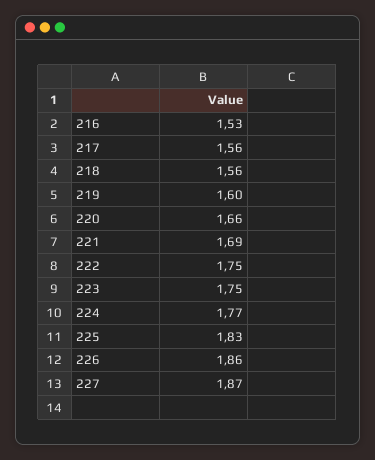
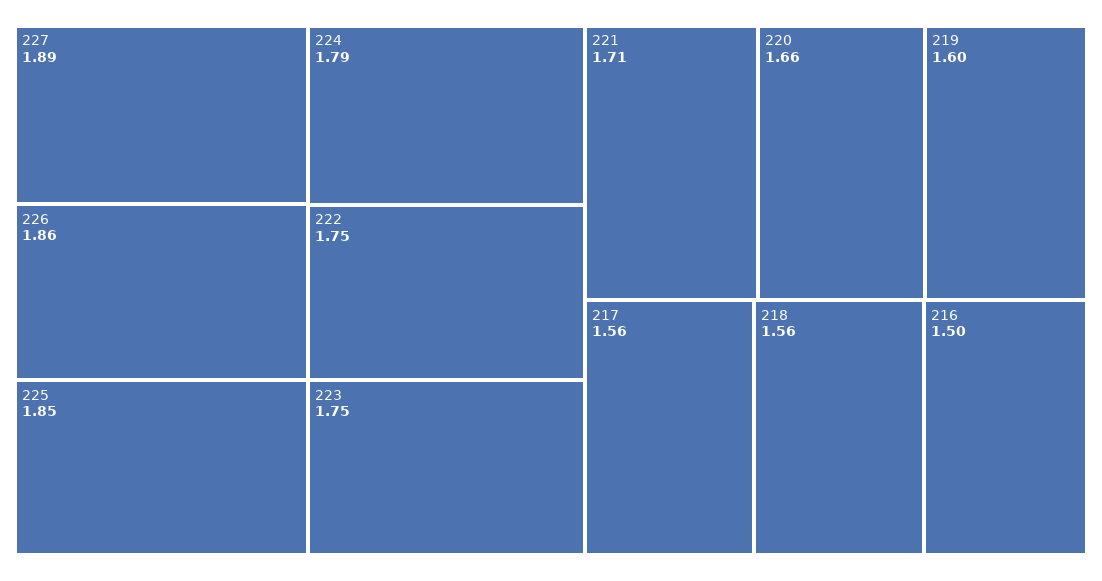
216: 1.53 -> 1.5
221: 1.69 -> 1.71
224: 1.77 -> 1.79
225: 1.83 -> 1.85
227: 1.87 -> 1.89

